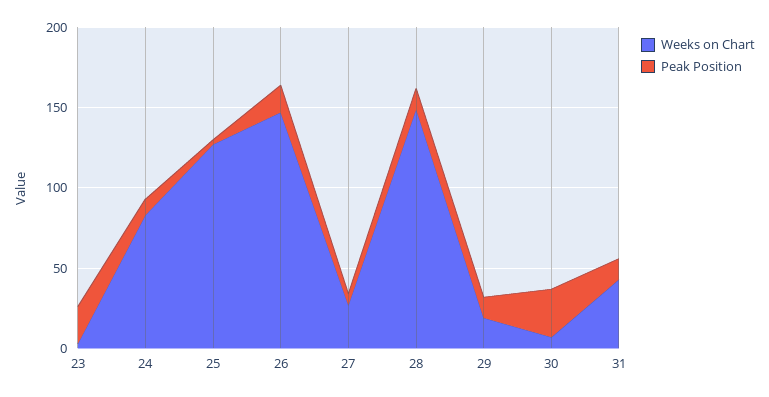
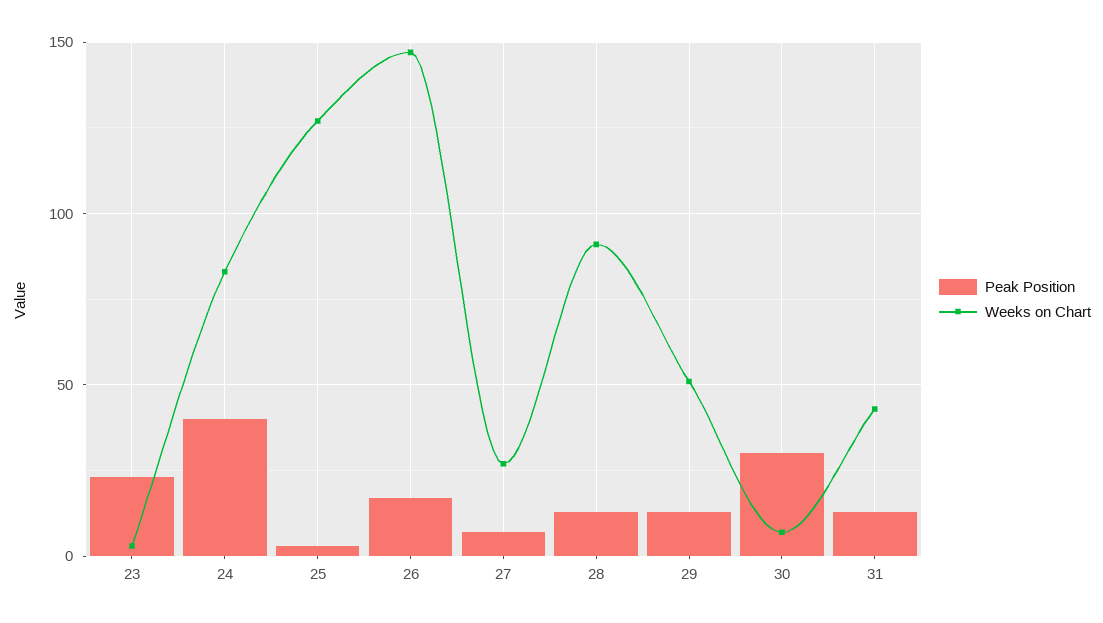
Peak Position, 24: 10 -> 40
Weeks on Chart, 28: 150 -> 90
Weeks on Chart, 29: 20 -> 50

